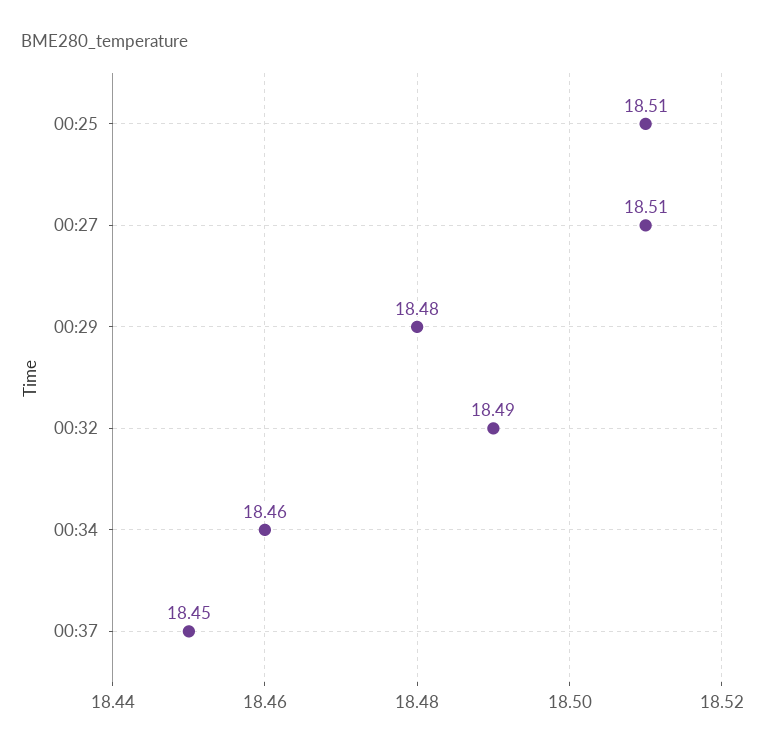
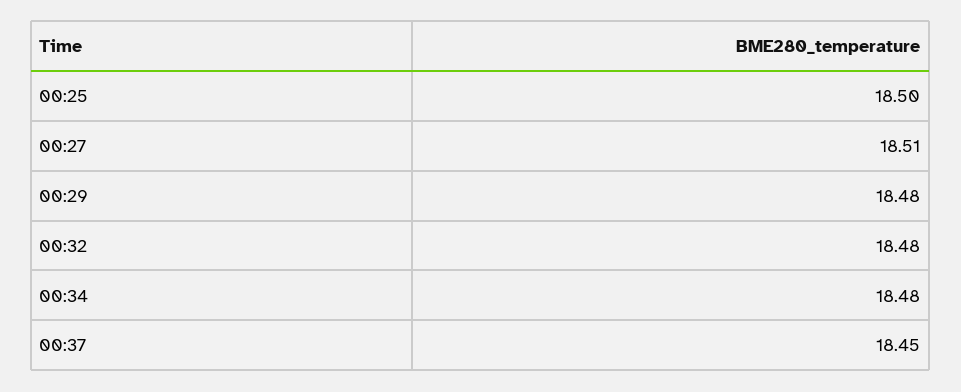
00:25: 18.51 -> 18.5
00:32: 18.49 -> 18.48
00:34: 18.46 -> 18.48

